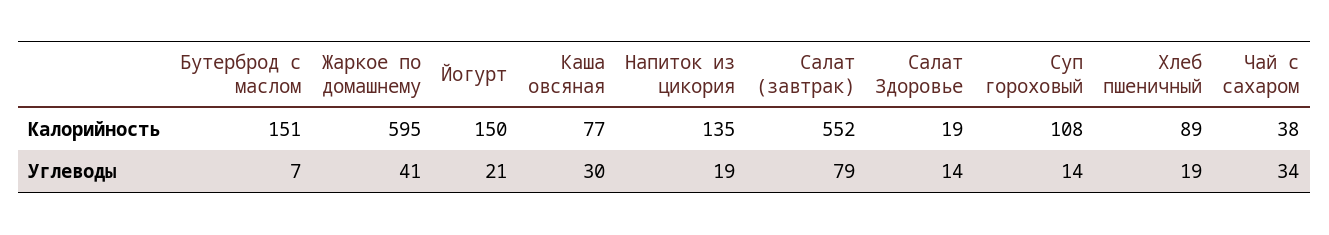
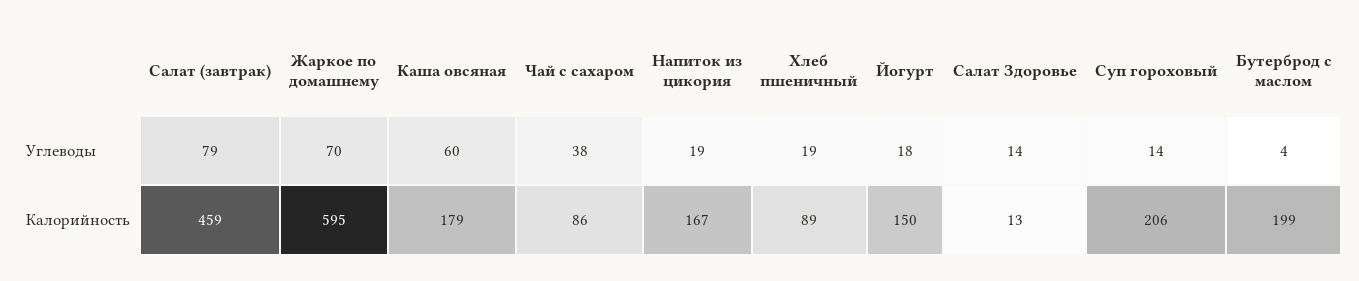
Бутерброд с маслом, Калорийность: 151 -> 199
Каша овсяная, Калорийность: 77 -> 179
Напиток из цикория, Калорийность: 135 -> 167
Салат (завтрак), Калорийность: 552 -> 459
Салат Здоровье, Калорийность: 19 -> 13
Суп гороховый, Калорийность: 108 -> 206
Чай с сахаром, Калорийность: 38 -> 86
Бутерброд с маслом, Углеводы: 7 -> 4
Жаркое по домашнему, Углеводы: 41 -> 70
Йогурт, Углеводы: 21 -> 18
Каша овсяная, Углеводы: 30 -> 60
Чай с сахаром, Углеводы: 34 -> 38

